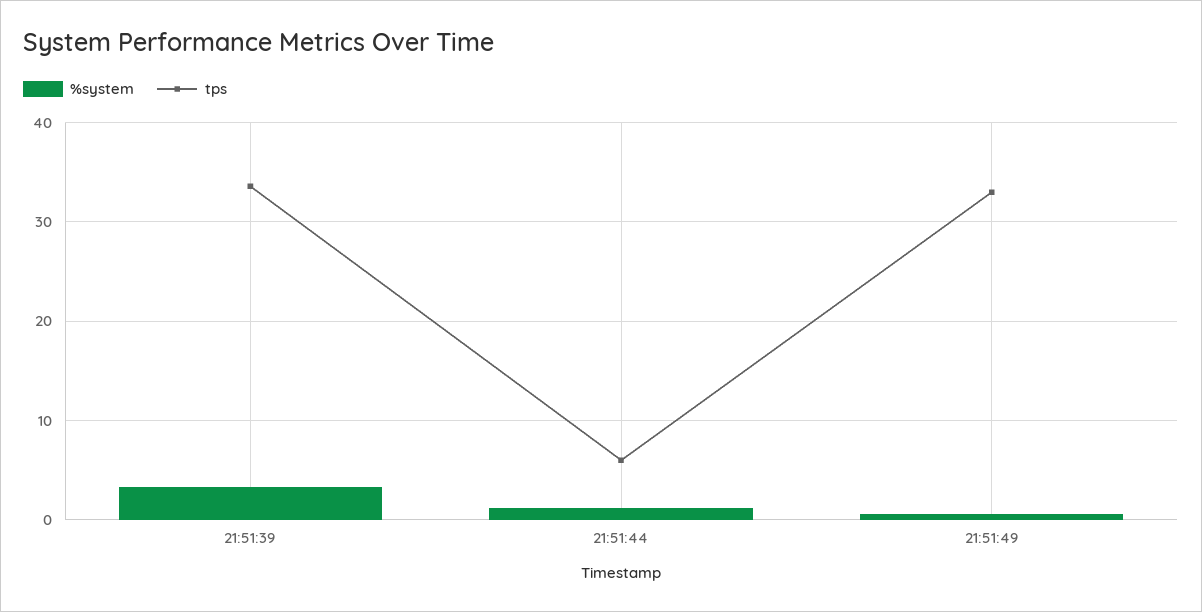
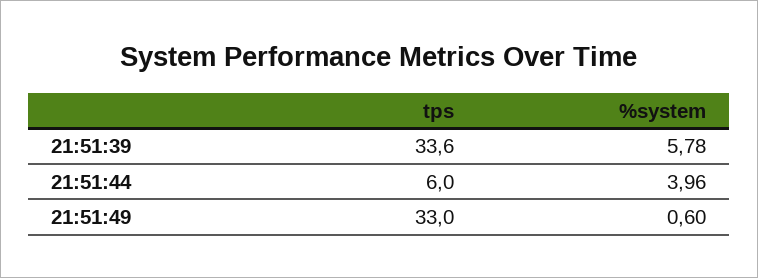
%system, 21:51:39: 3 -> 5.78
%system, 21:51:44: 1 -> 3.96

